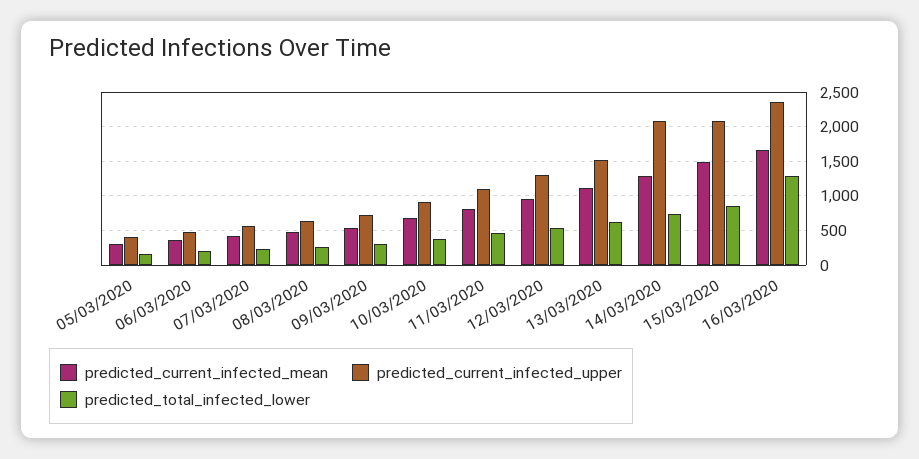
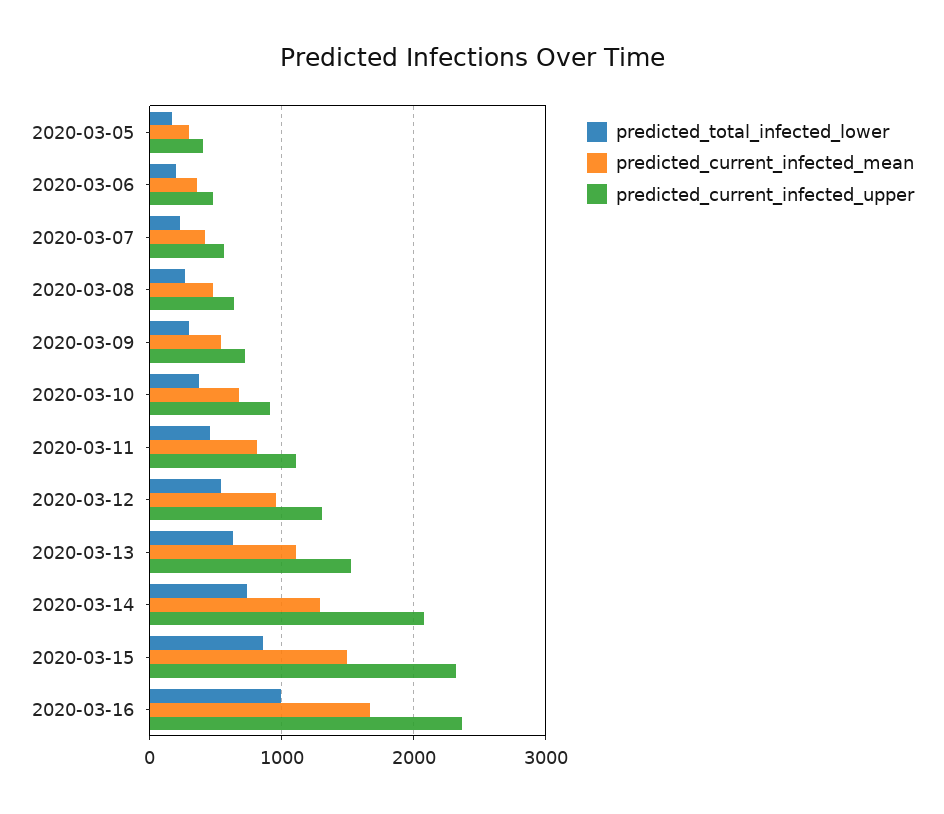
predicted_current_infected_upper, 15/03/2020: 2100 -> 2300
predicted_total_infected_lower, 16/03/2020: 1300 -> 1000

